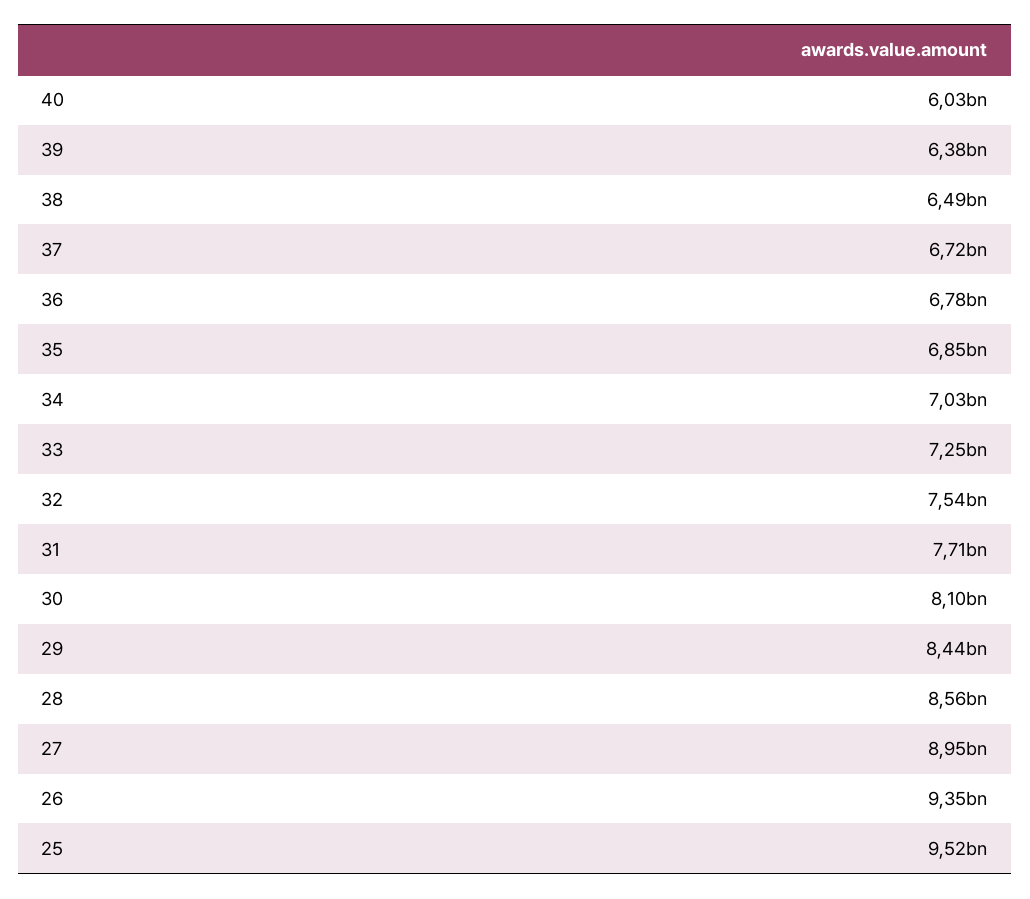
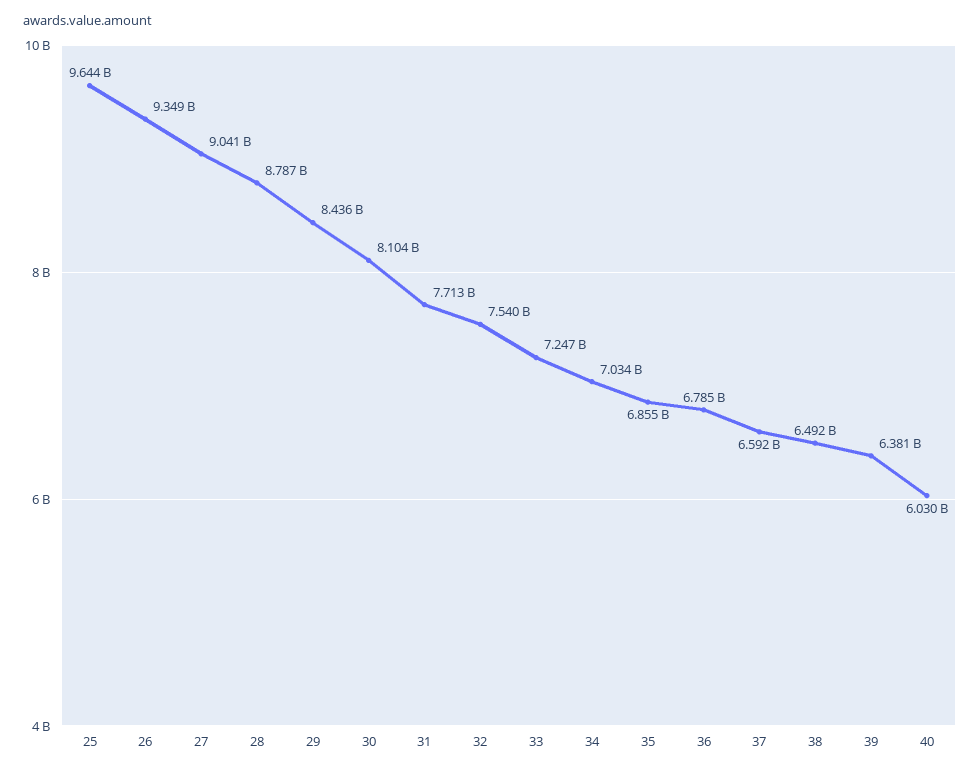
37: 6720000000 -> 6592000000
28: 8560000000 -> 8787000000
27: 8950000000 -> 9041000000
25: 9520000000 -> 9644000000

